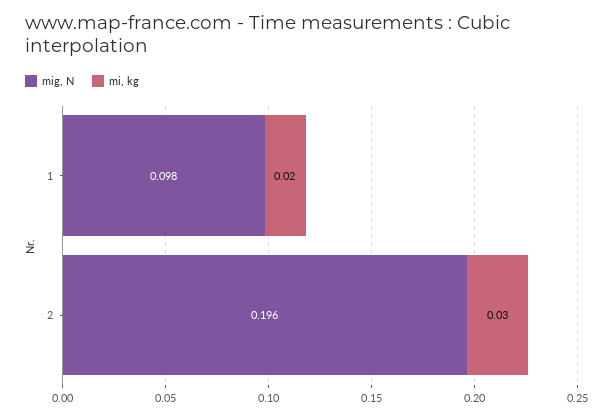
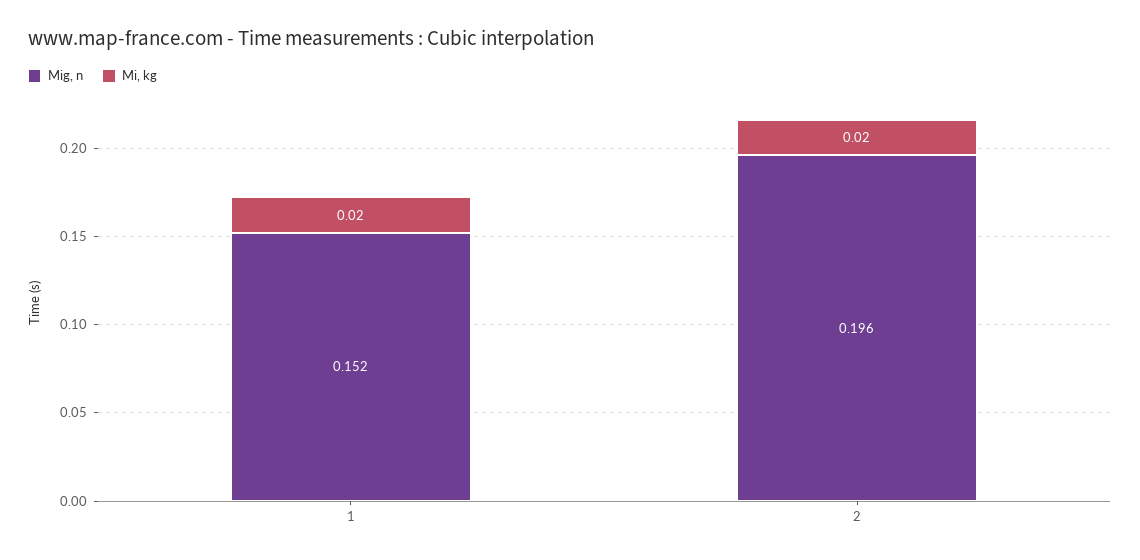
mig, N, 1: 0.098 -> 0.152
mi, kg, 2: 0.03 -> 0.02

